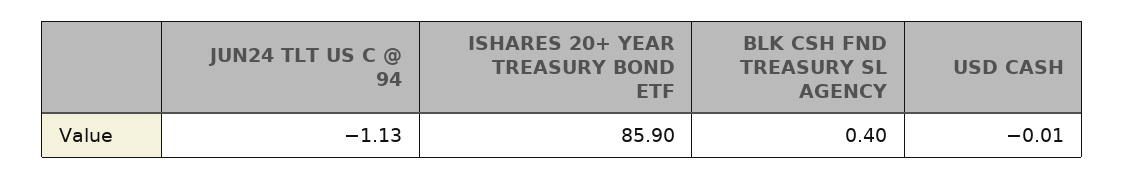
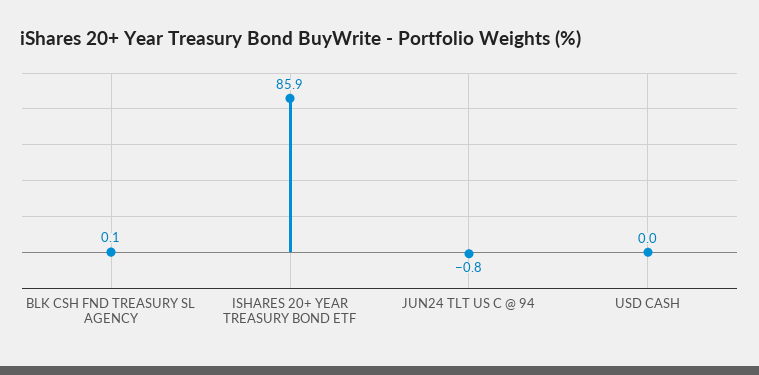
JUN24 TLT US C @ 94: -1.13 -> -0.8
BLK CSH FND TREASURY SL AGENCY: 0.4 -> 0.1

